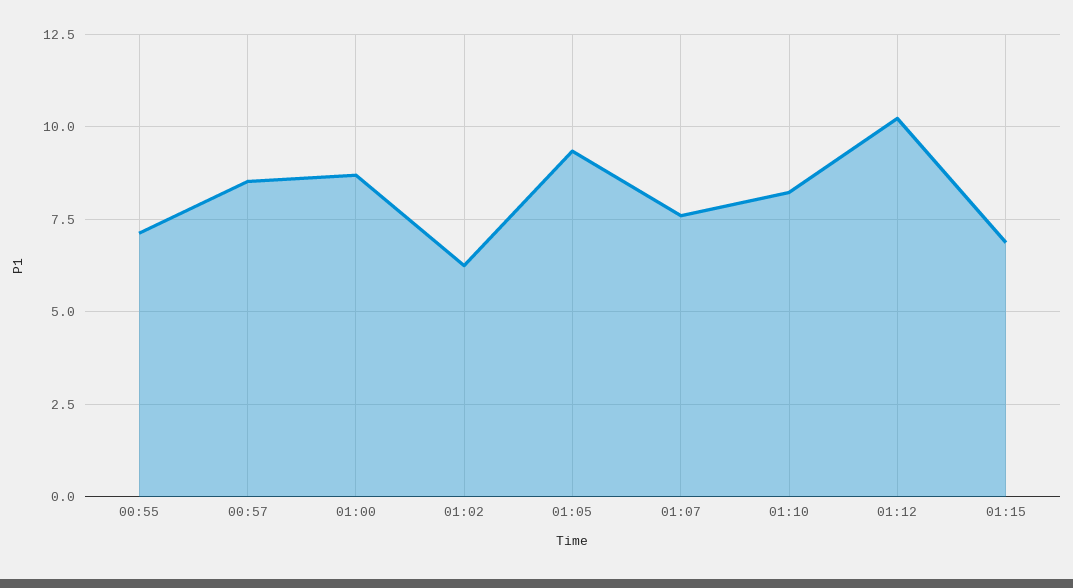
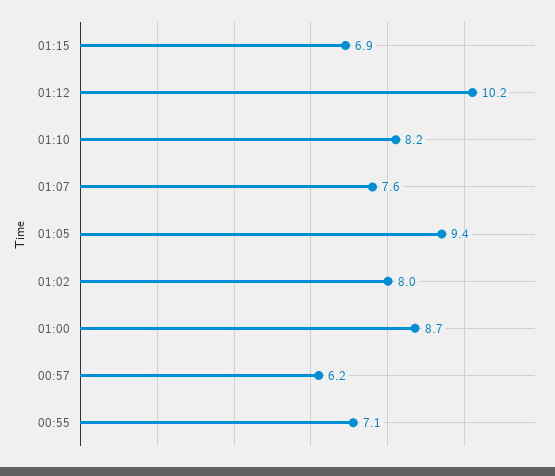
00:57: 8.5 -> 6.2
01:02: 6.25 -> 8

